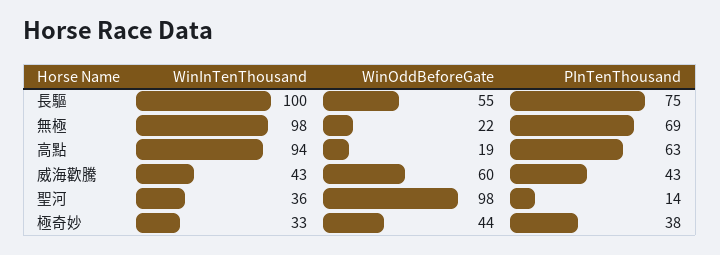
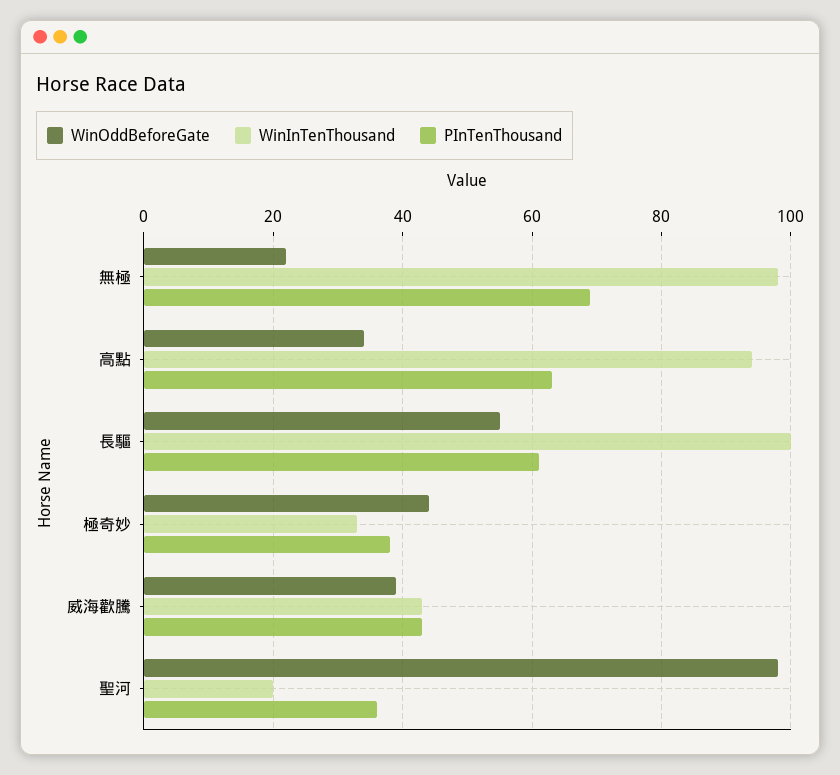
PInTenThousand, 長驅: 75 -> 60
WinOddBeforeGate, 高點: 19 -> 35
WinOddBeforeGate, 威海歡騰: 60 -> 40
WinInTenThousand, 聖河: 36 -> 20
PInTenThousand, 聖河: 14 -> 35

